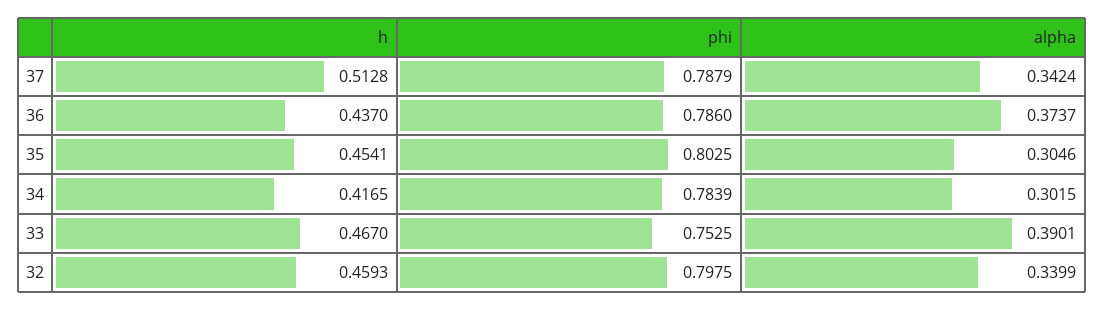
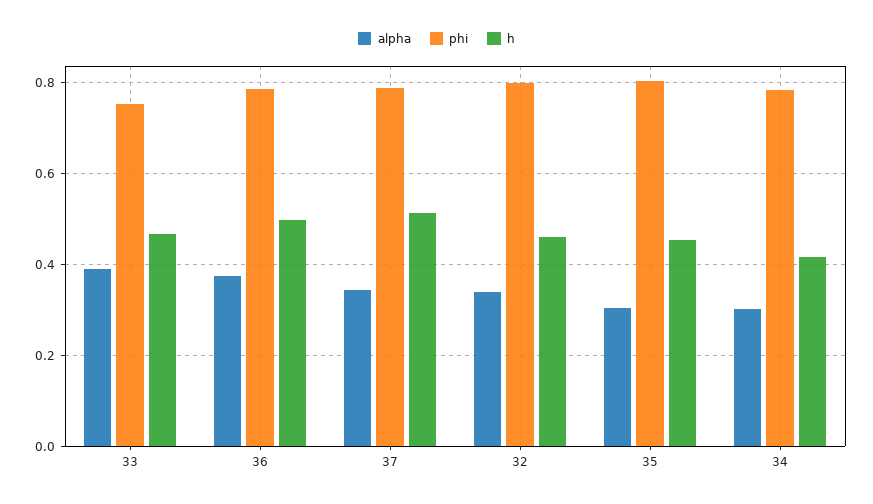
h, 36: 0.437 -> 0.5

